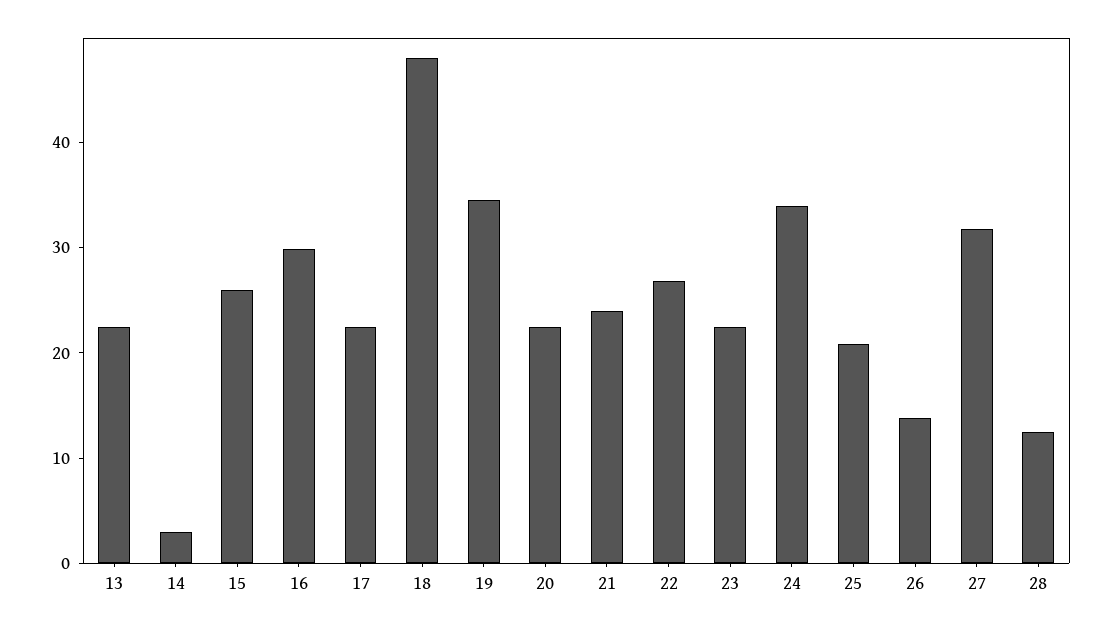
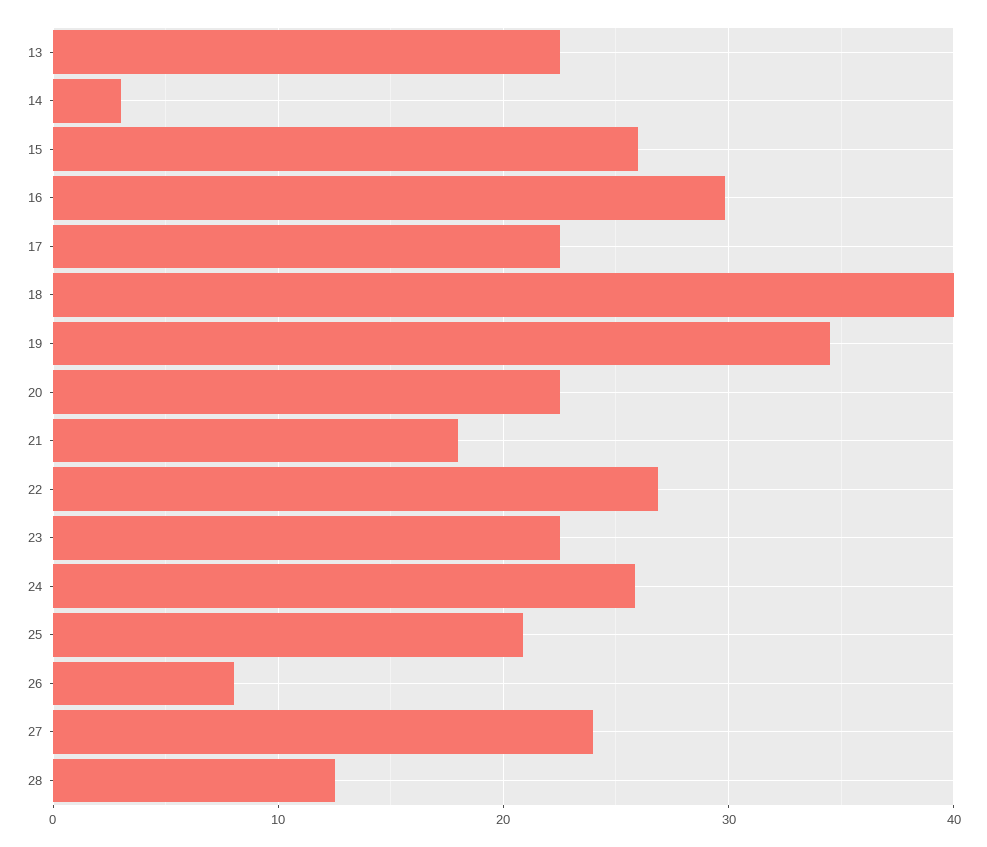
18: 48 -> 40
21: 24 -> 18
24: 34 -> 26
26: 14 -> 8
27: 32 -> 24

